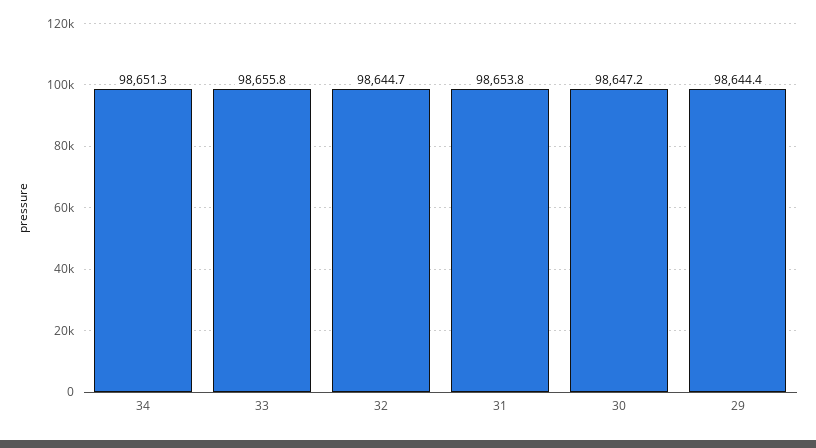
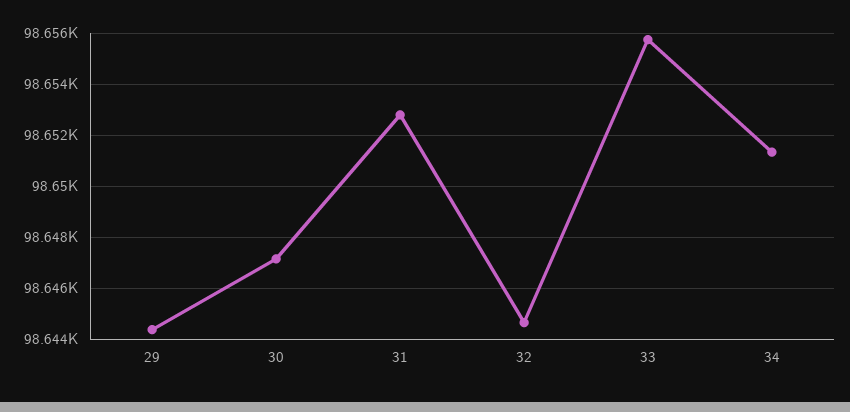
31: 98653.8 -> 98652.75

